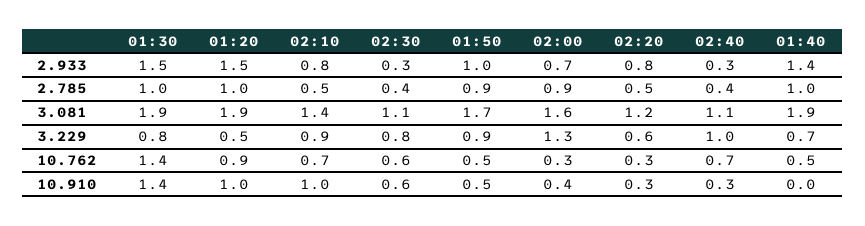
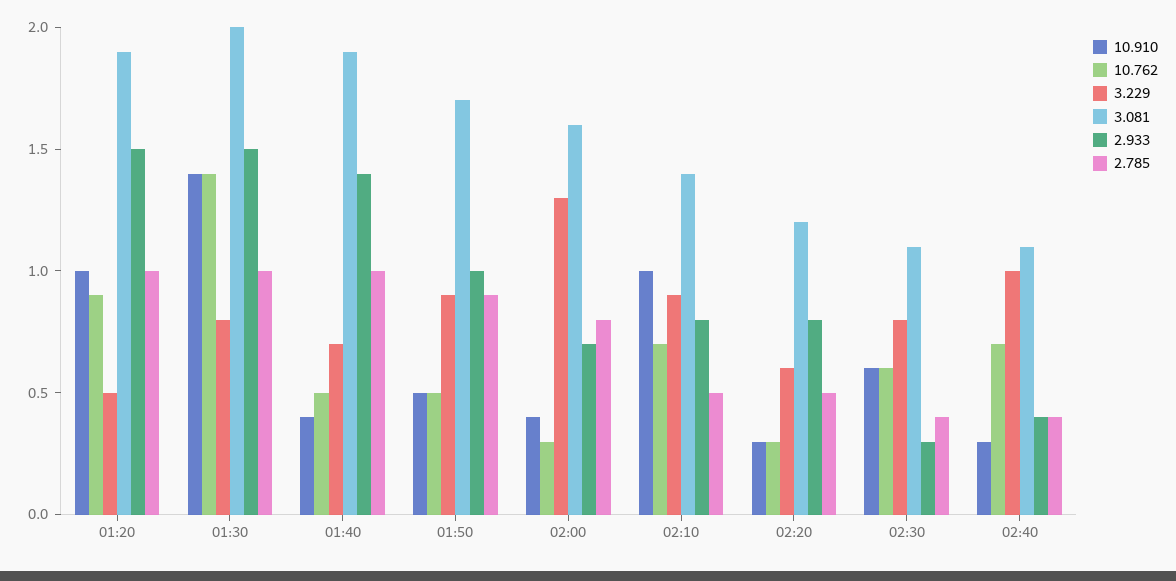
2.933, 02:40: 0.3 -> 0.4
2.785, 02:00: 0.9 -> 0.8
3.081, 01:30: 1.9 -> 2
10.910, 01:40: 0 -> 0.4

